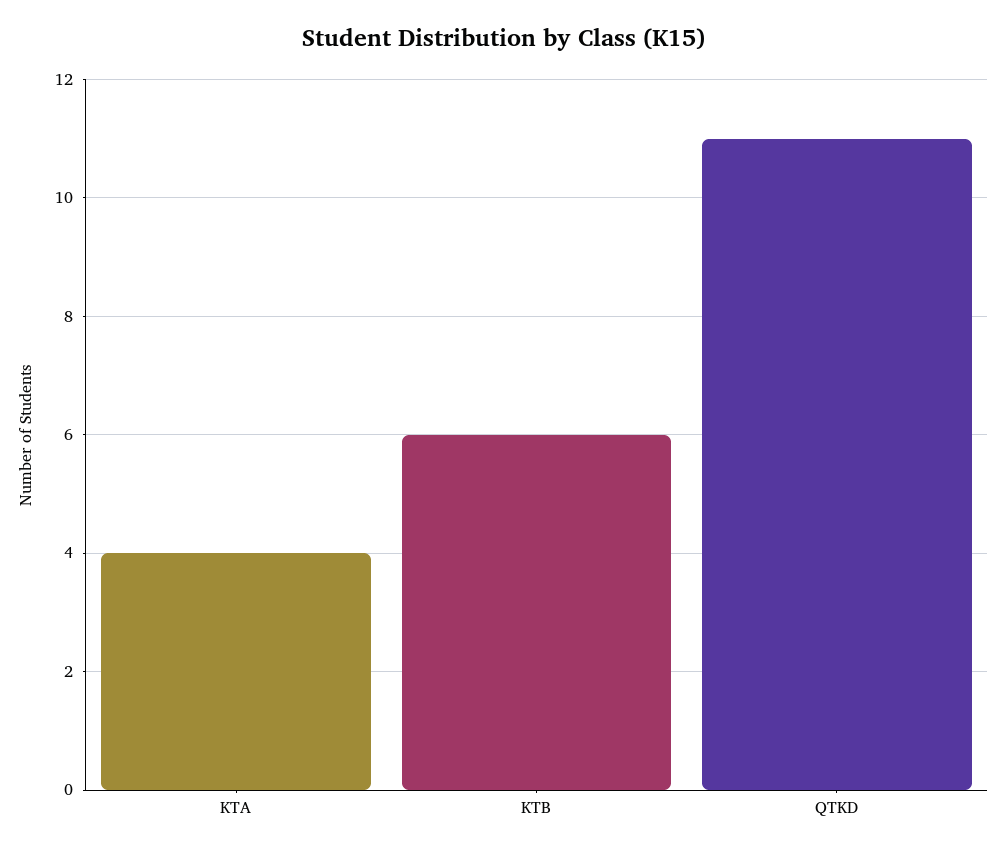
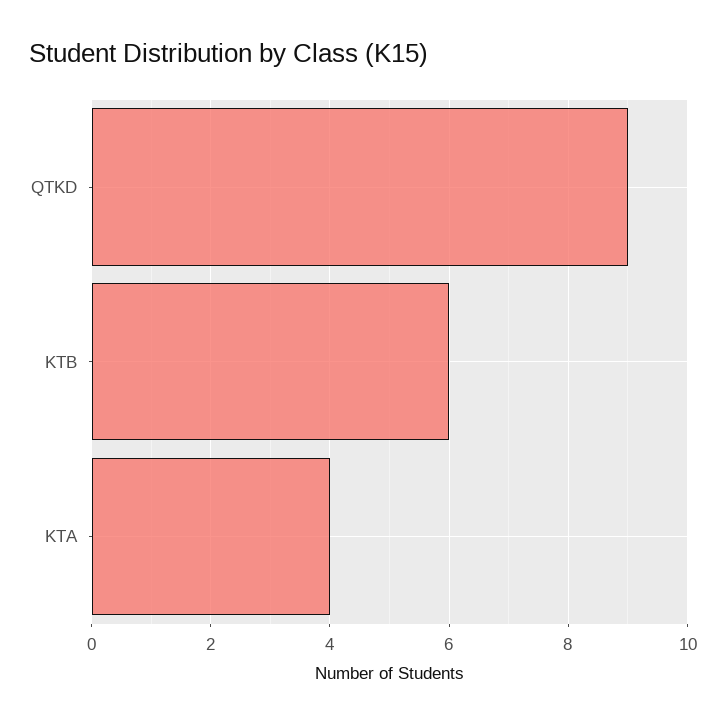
QTKD: 11 -> 9

